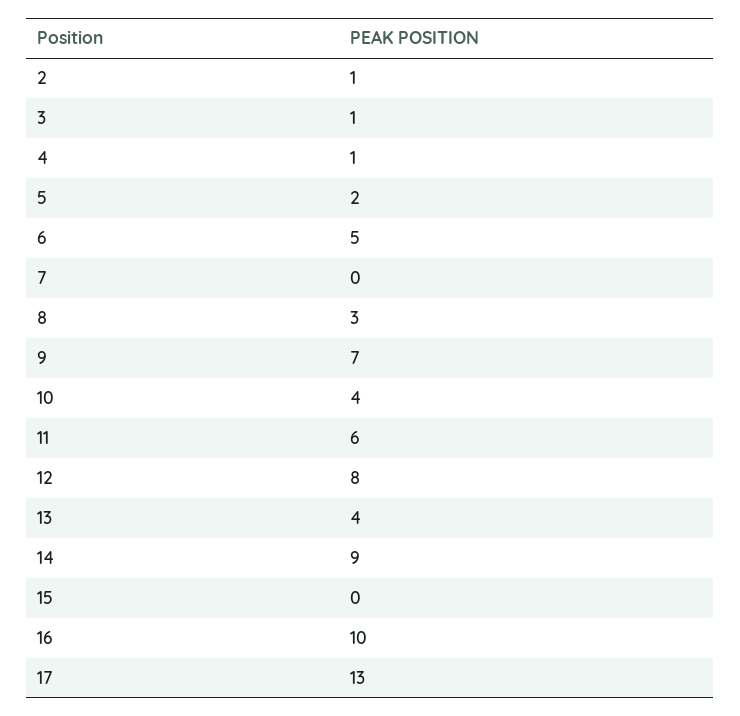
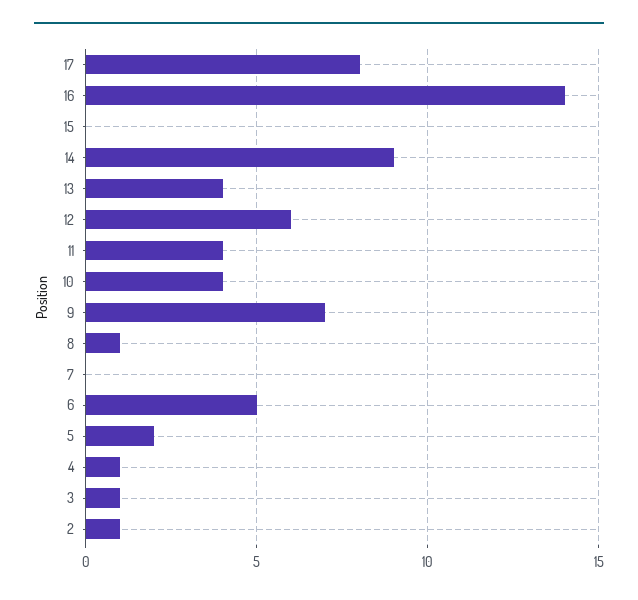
8: 3 -> 1
11: 6 -> 4
12: 8 -> 6
16: 10 -> 14
17: 13 -> 8

